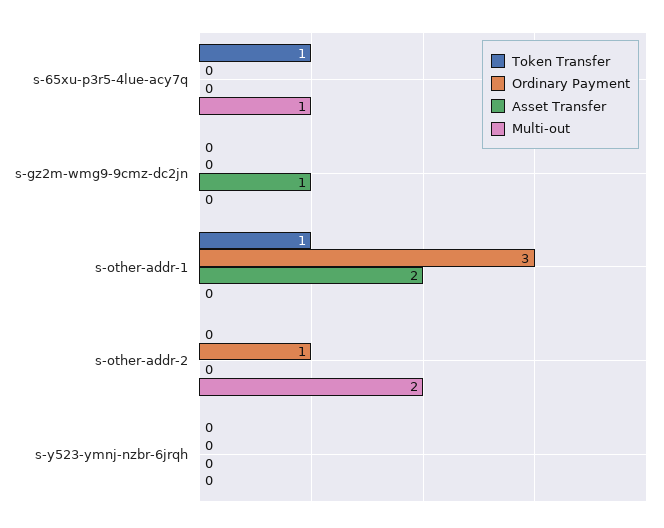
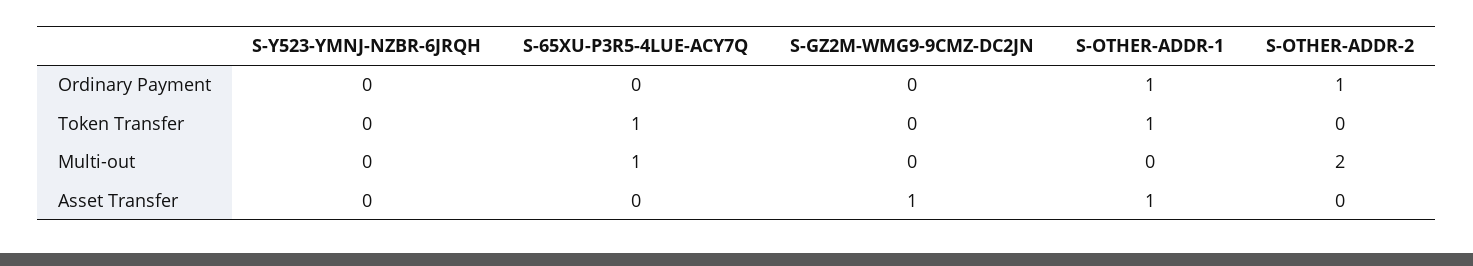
Ordinary Payment, s-other-addr-1: 3 -> 1
Asset Transfer, s-other-addr-1: 2 -> 1

